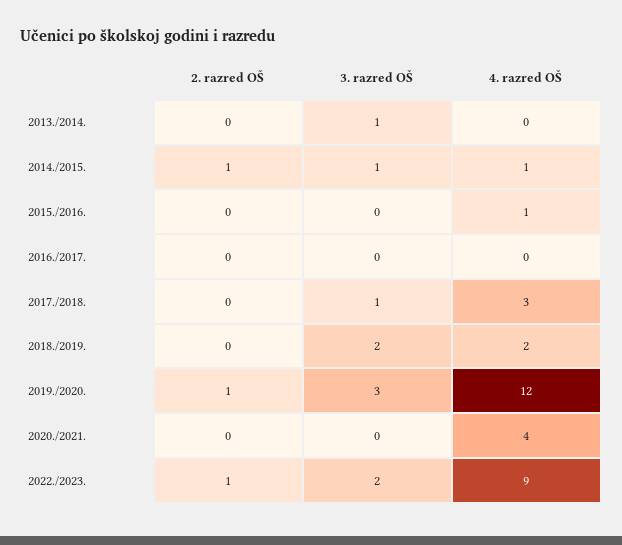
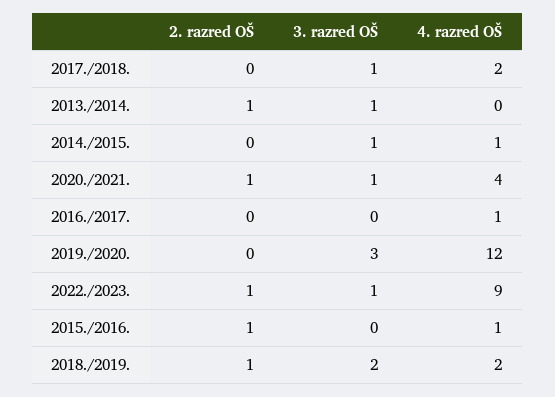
2. razred OŠ, 2013./2014.: 0 -> 1
2. razred OŠ, 2014./2015.: 1 -> 0
2. razred OŠ, 2015./2016.: 0 -> 1
4. razred OŠ, 2016./2017.: 0 -> 1
4. razred OŠ, 2017./2018.: 3 -> 2
2. razred OŠ, 2018./2019.: 0 -> 1
2. razred OŠ, 2019./2020.: 1 -> 0
2. razred OŠ, 2020./2021.: 0 -> 1
3. razred OŠ, 2020./2021.: 0 -> 1
3. razred OŠ, 2022./2023.: 2 -> 1

